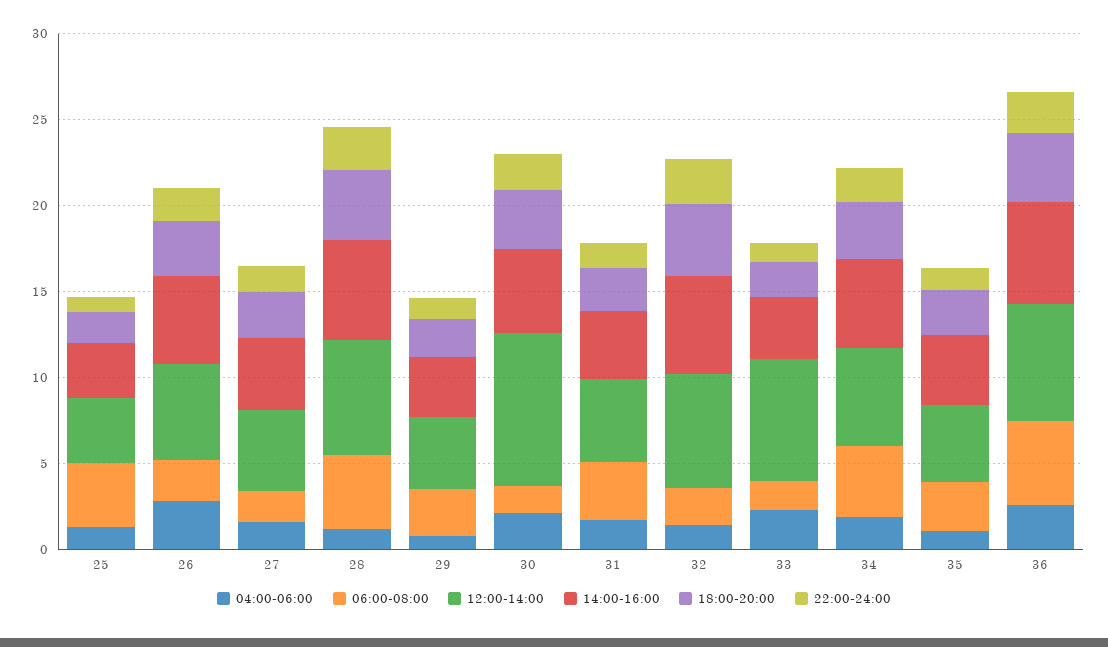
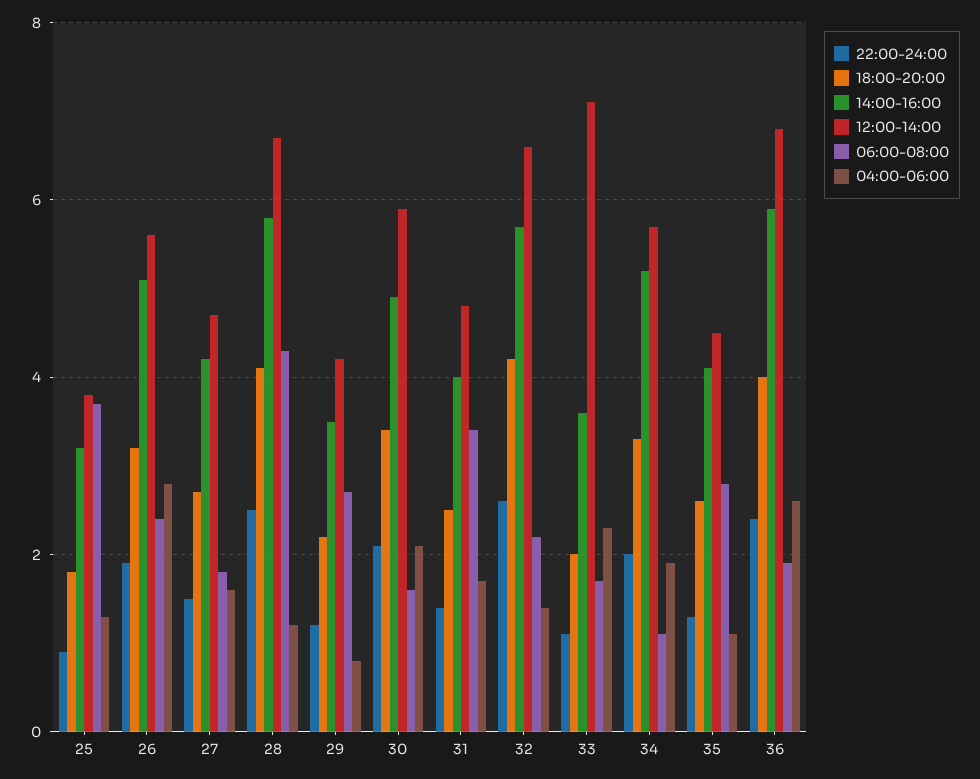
12:00-14:00, 30: 9 -> 6
06:00-08:00, 34: 4 -> 1
06:00-08:00, 36: 5 -> 2

